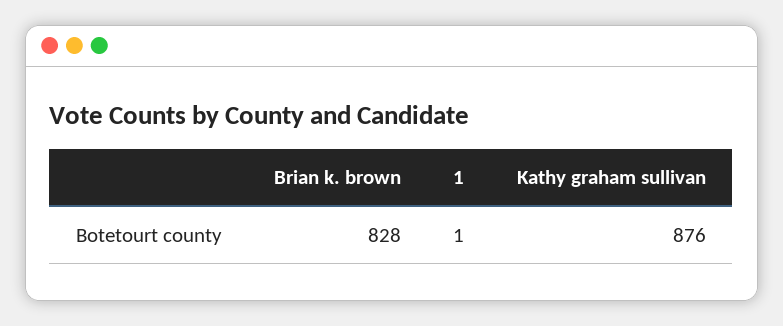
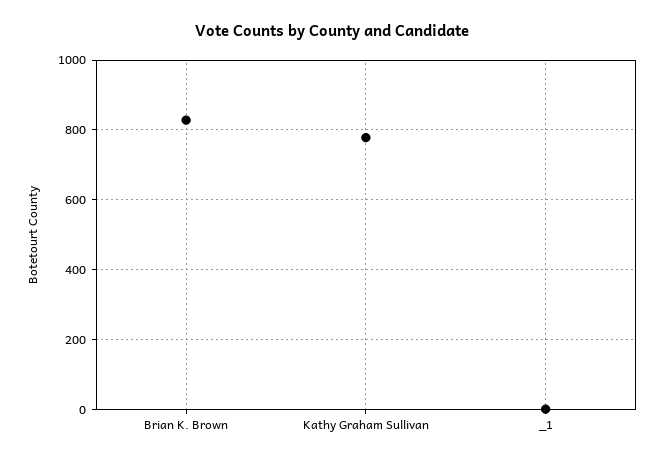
Kathy graham sullivan: 876 -> 780

